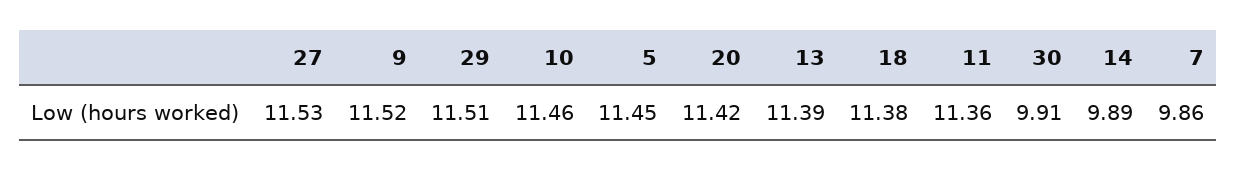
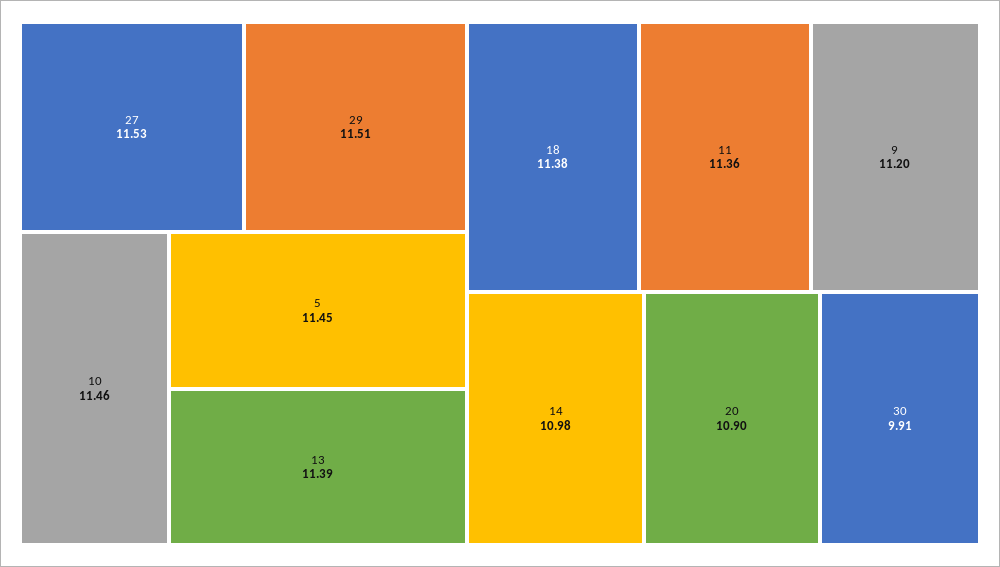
9: 11.52 -> 11.2
20: 11.42 -> 10.9
14: 9.89 -> 10.98
7: 9.86 -> none

